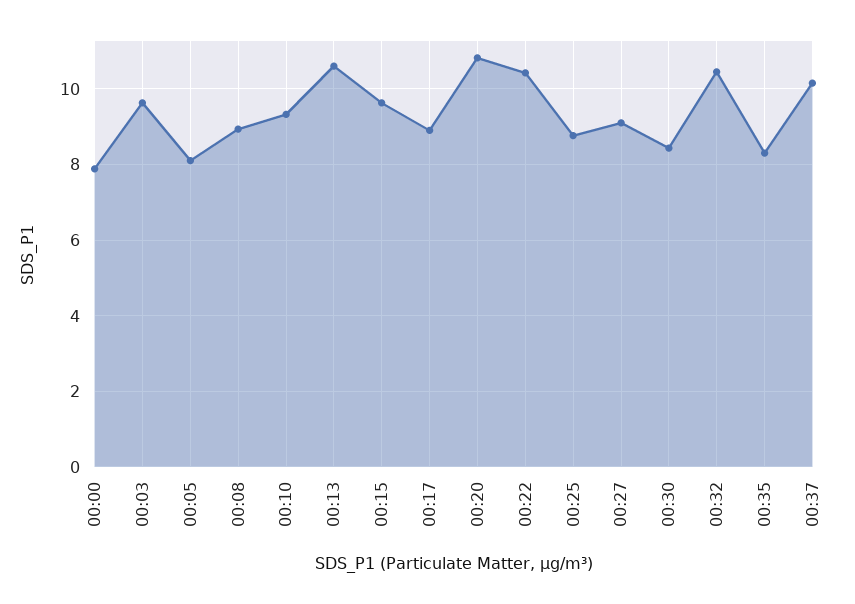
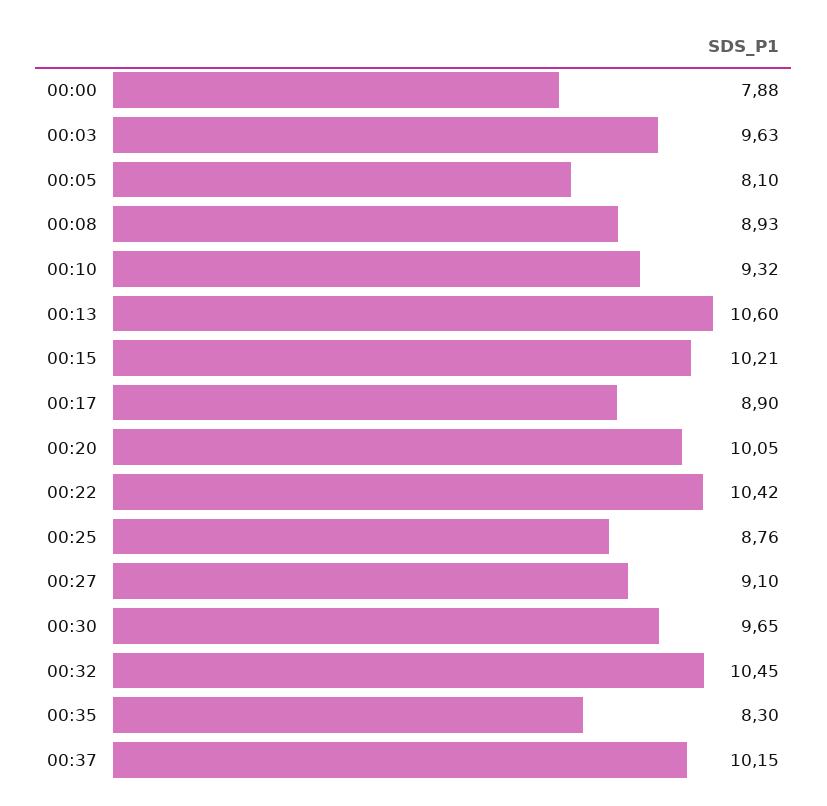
00:15: 9.6 -> 10.21
00:20: 10.8 -> 10.05
00:30: 8.4 -> 9.65

